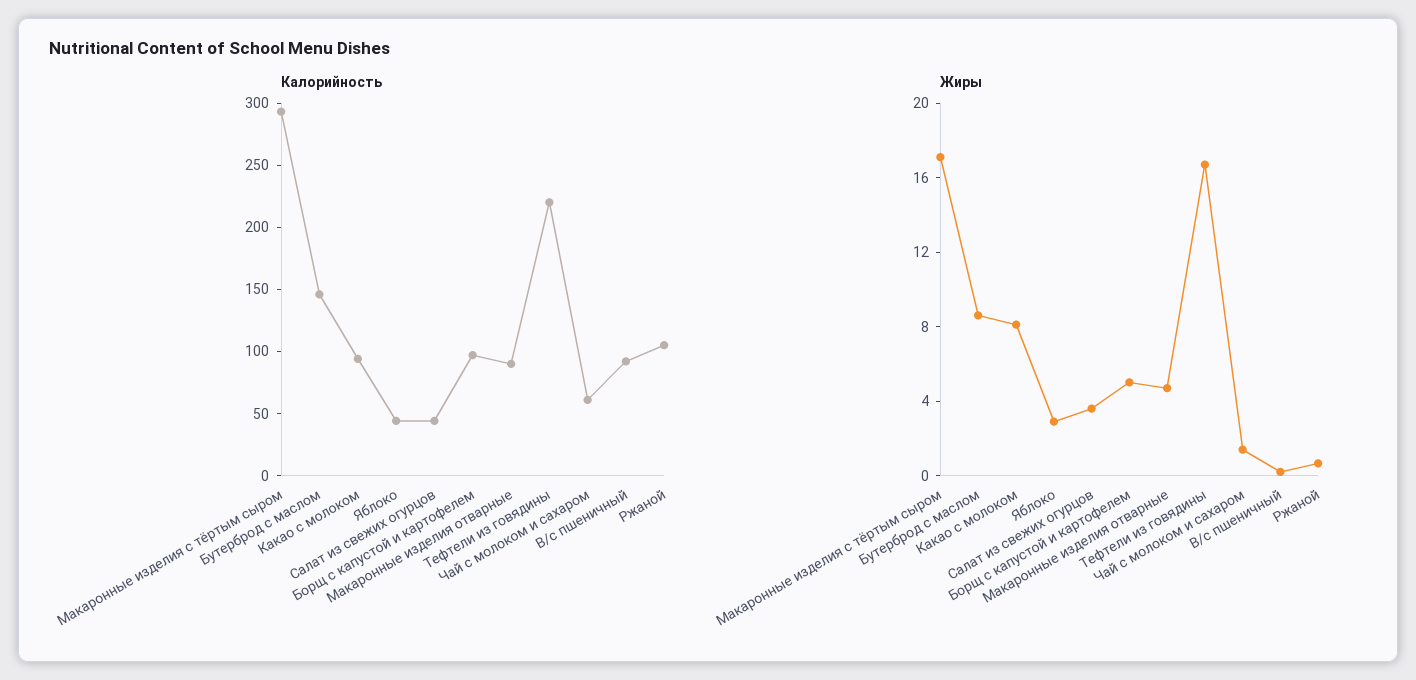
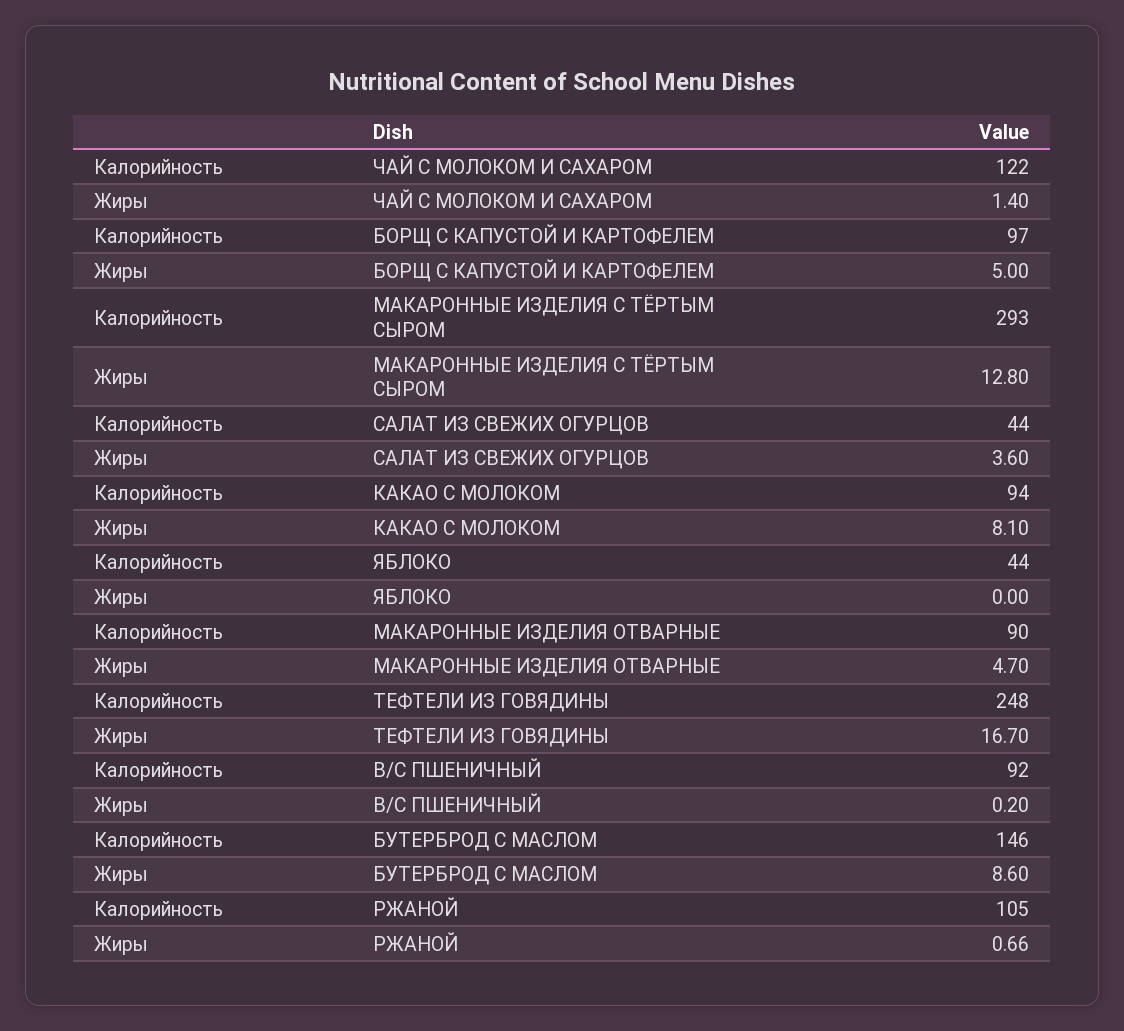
Калорийность, Тефтели из говядины: 220 -> 248
Калорийность, Чай с молоком и сахаром: 60 -> 122
Жиры, Макаронные изделия с тёртым сыром: 17 -> 12.8
Жиры, Яблоко: 3 -> 0

